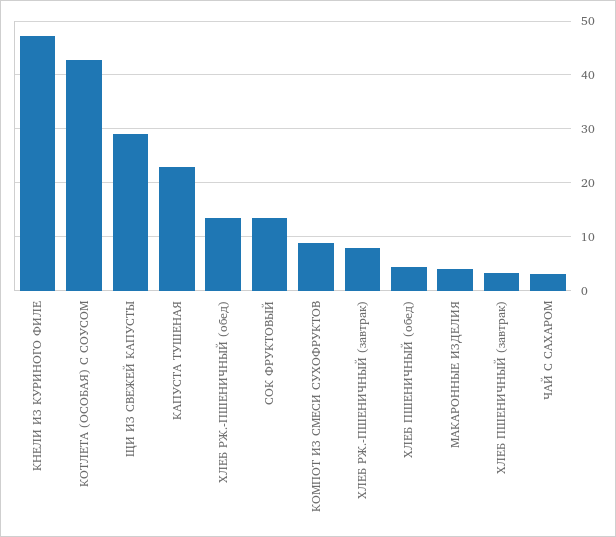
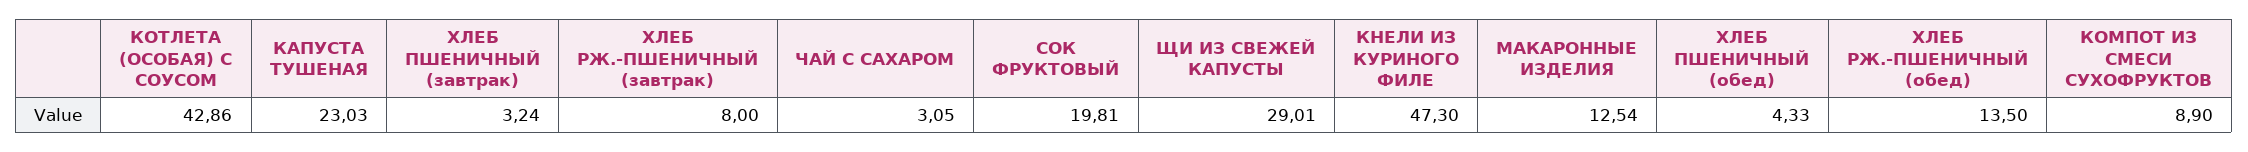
СОК ФРУКТОВЫЙ: 14 -> 19.81
МАКАРОННЫЕ ИЗДЕЛИЯ: 4 -> 12.54

